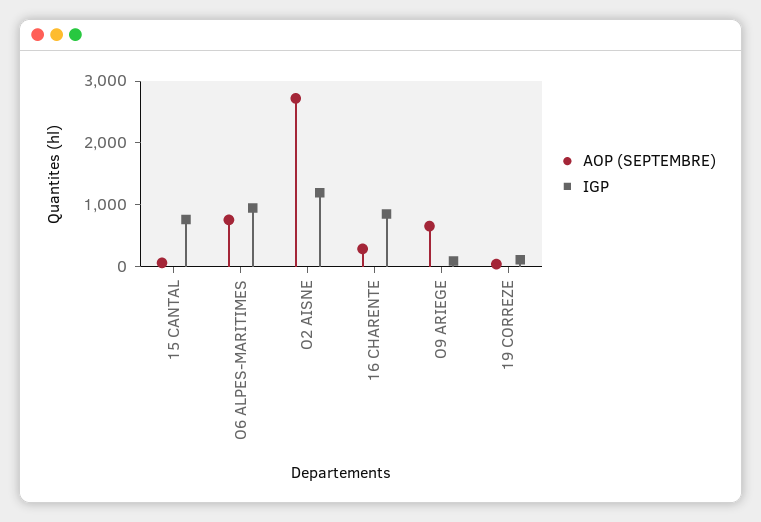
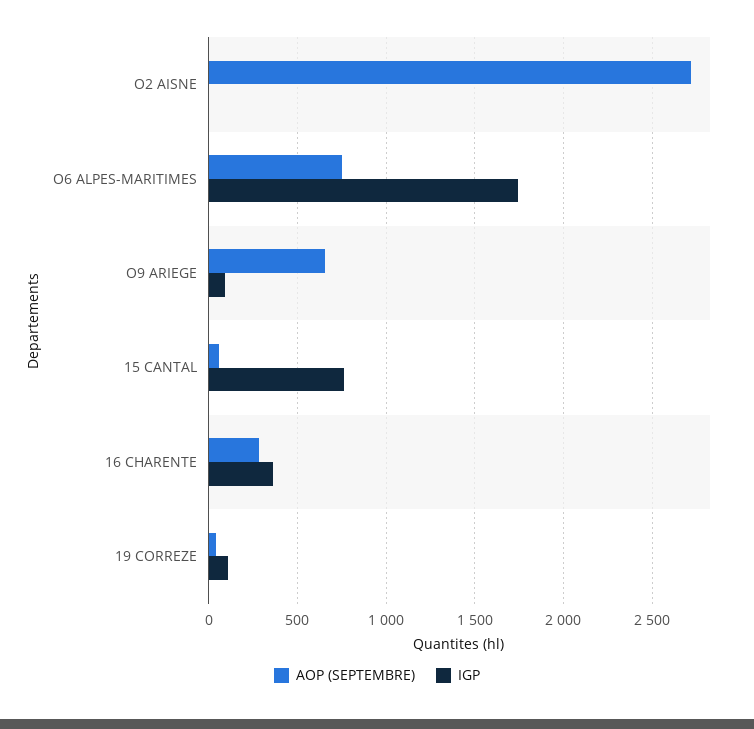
IGP, O6 ALPES-MARITIMES: 1000 -> 1750
IGP, O2 AISNE: 1200 -> 0
IGP, 16 CHARENTE: 800 -> 350

